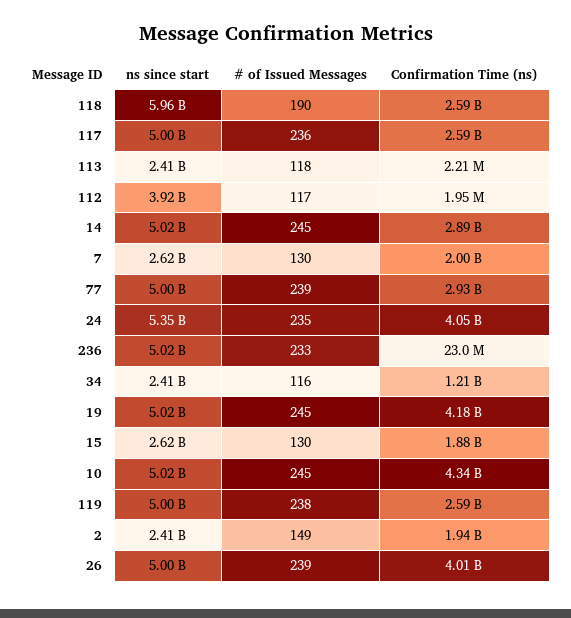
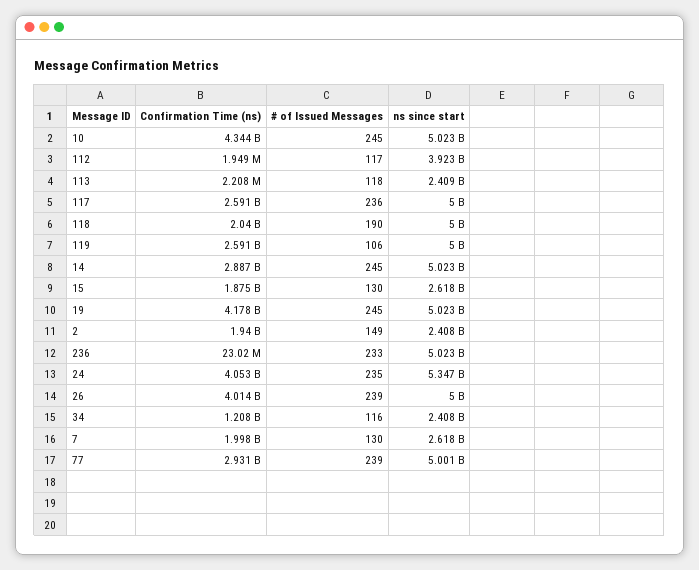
ns since start, 118: 5960000000 -> 5000000000
Confirmation Time (ns), 118: 2590000000 -> 2040000000
# of Issued Messages, 119: 238 -> 106

